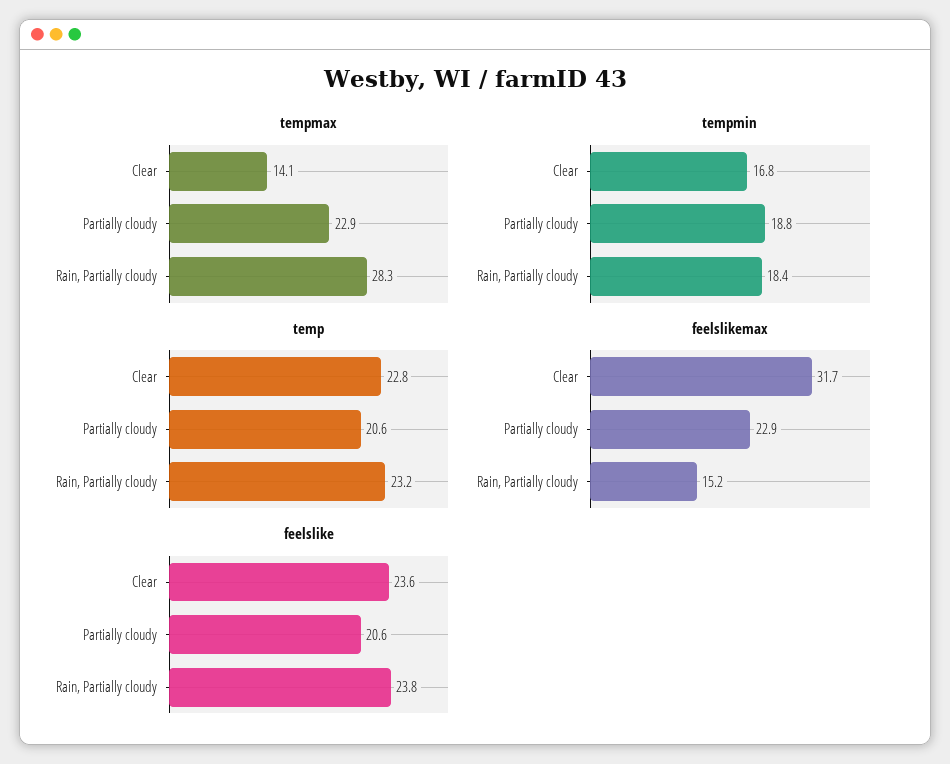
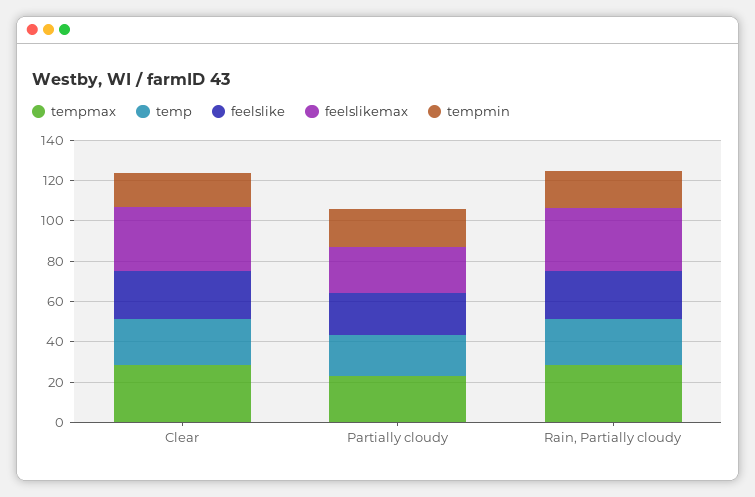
tempmax, Clear: 14.1 -> 30
feelslikemax, Rain, Partially cloudy: 15.2 -> 30

